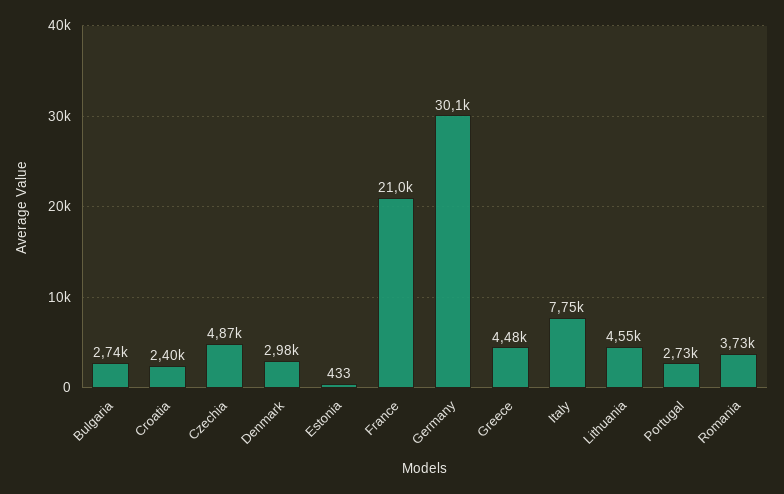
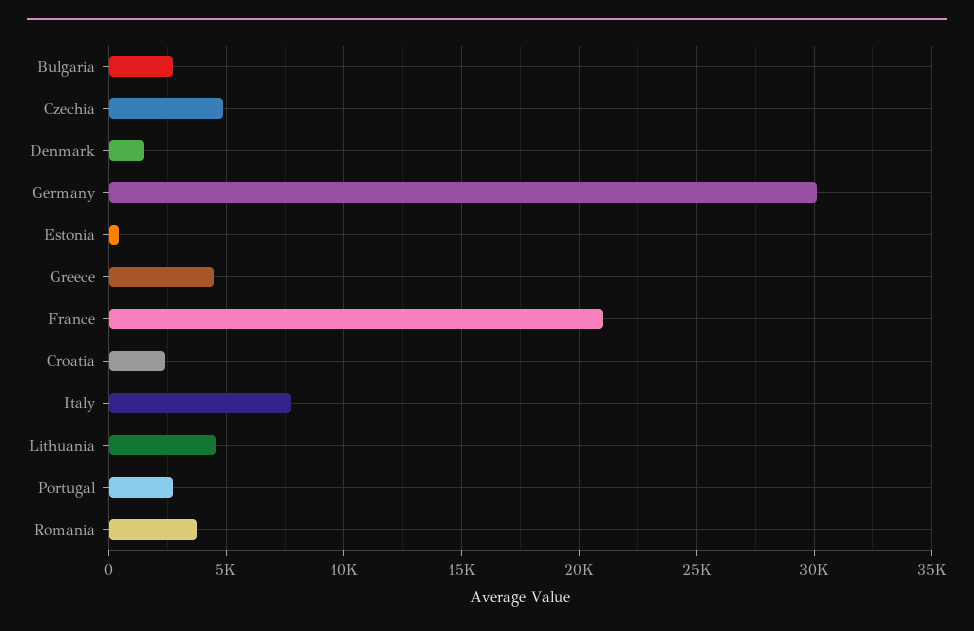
Denmark: 2980 -> 1500

